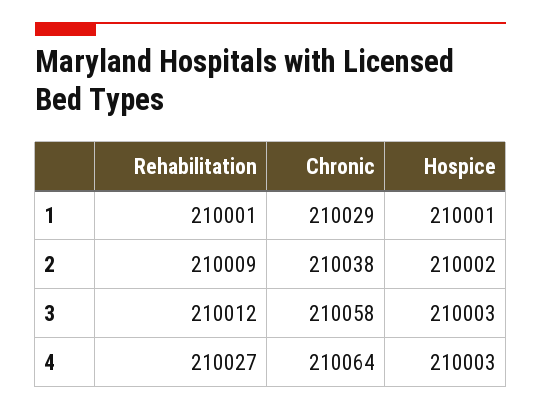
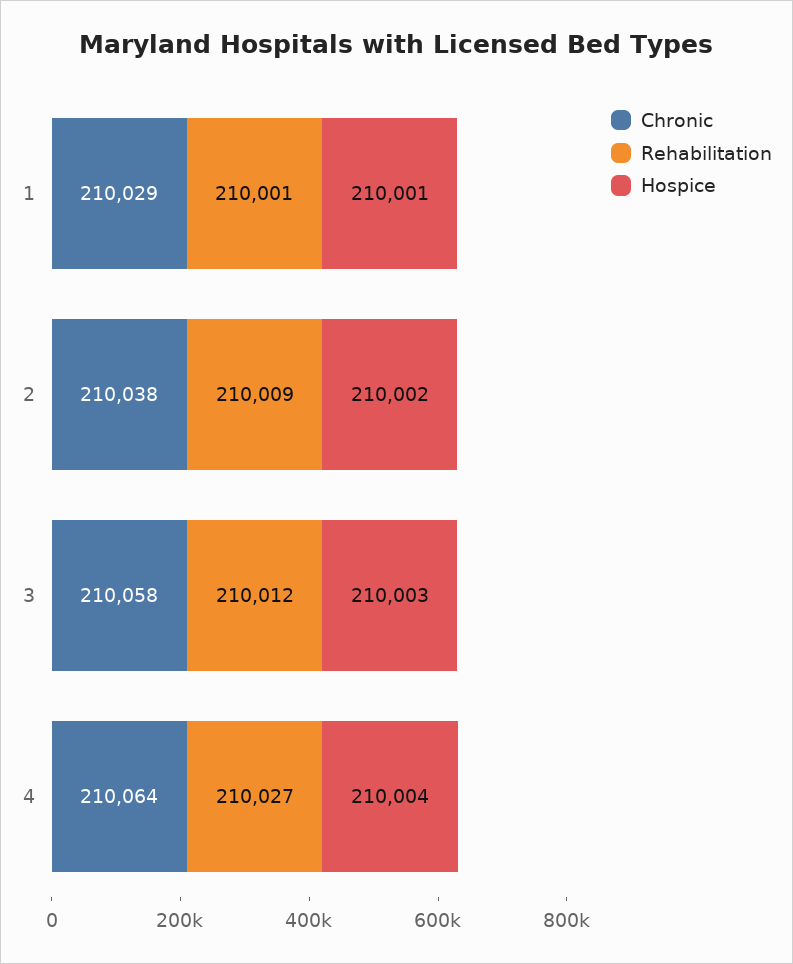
Hospice, 4: 210003 -> 210004

